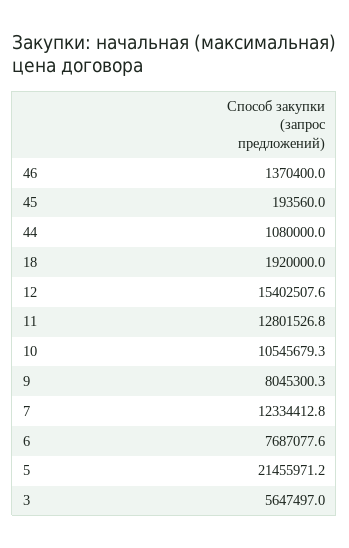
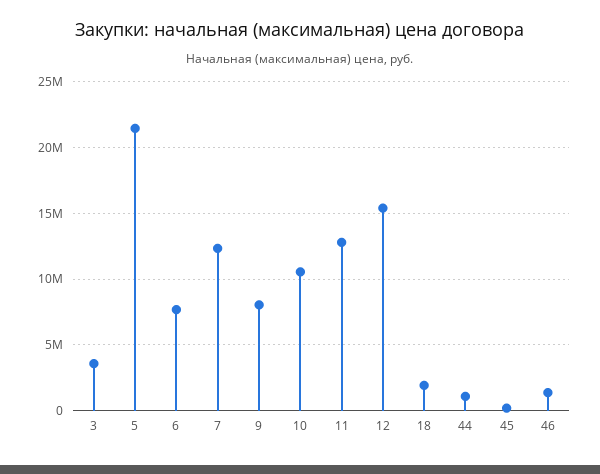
3: 5647497 -> 3500000

